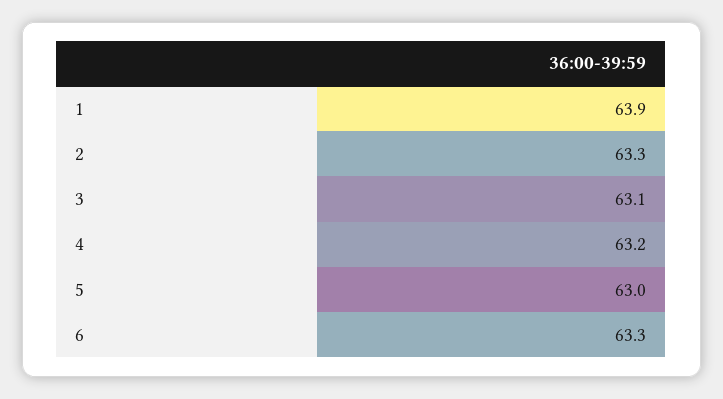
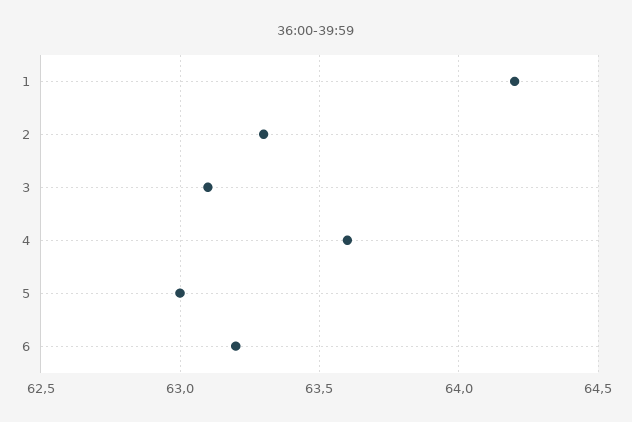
1: 63.9 -> 64.2
4: 63.2 -> 63.6
6: 63.3 -> 63.2

